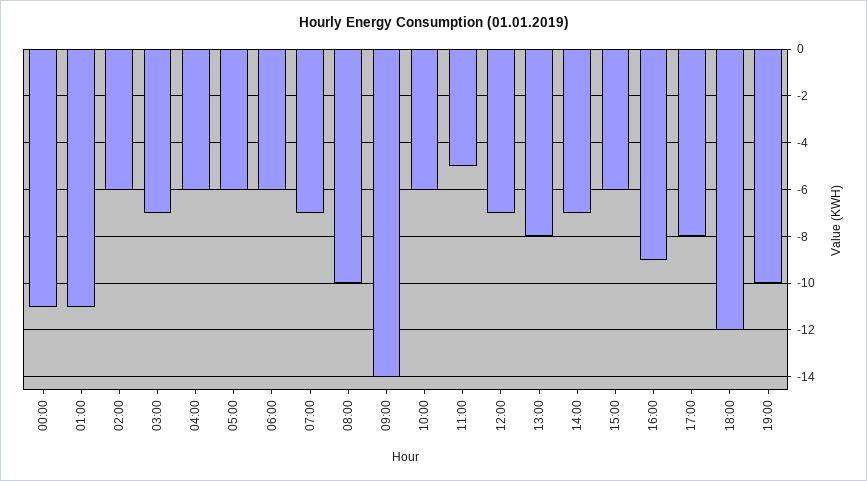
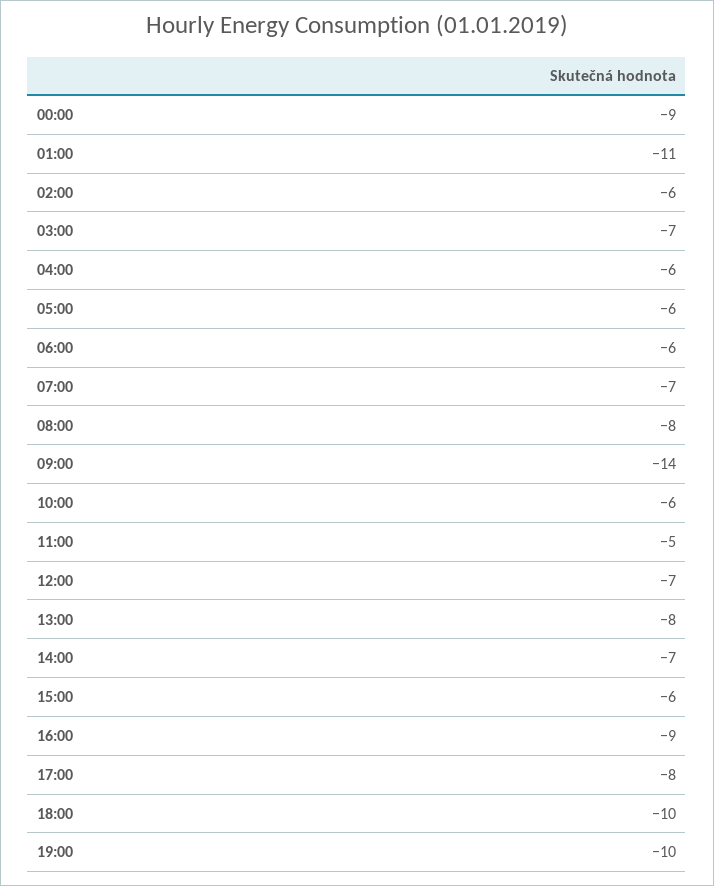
00:00: -11 -> -9
08:00: -10 -> -8
18:00: -12 -> -10

